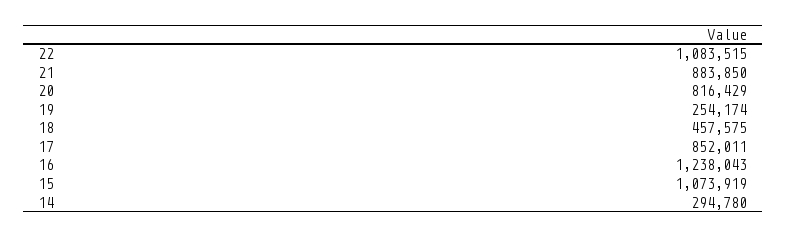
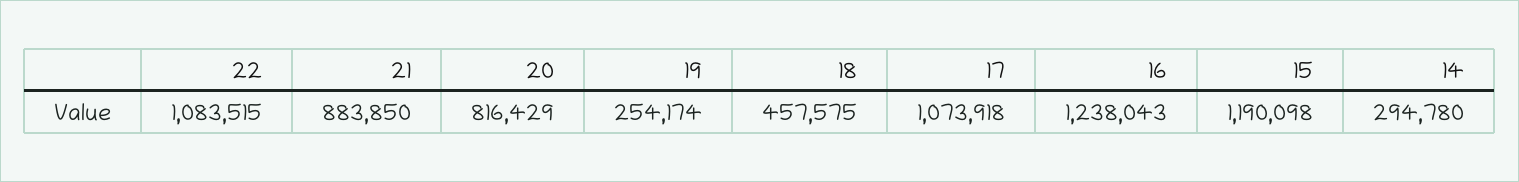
17: 852011 -> 1073918
15: 1073919 -> 1190098

